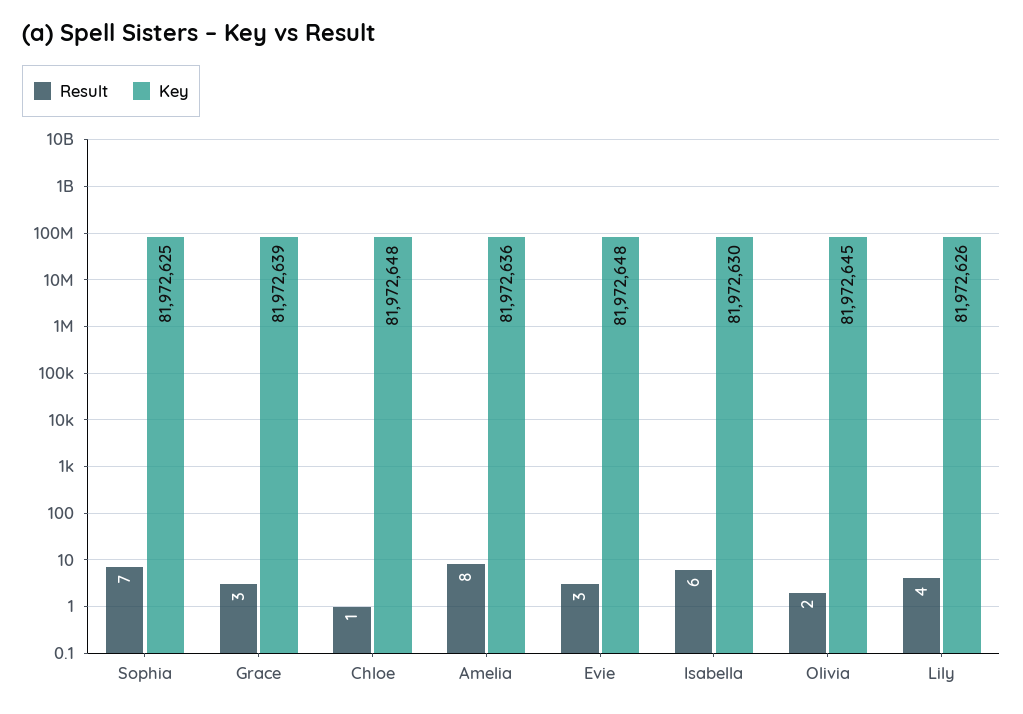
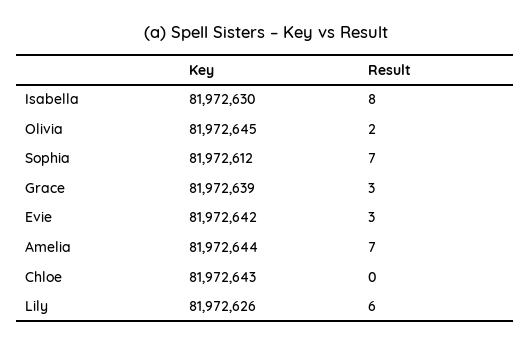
Key, Sophia: 81972625 -> 81972612
Result, Chloe: 1 -> 0
Key, Chloe: 81972648 -> 81972643
Result, Amelia: 8 -> 7
Key, Amelia: 81972636 -> 81972644
Key, Evie: 81972648 -> 81972642
Result, Isabella: 6 -> 8
Result, Lily: 4 -> 6

